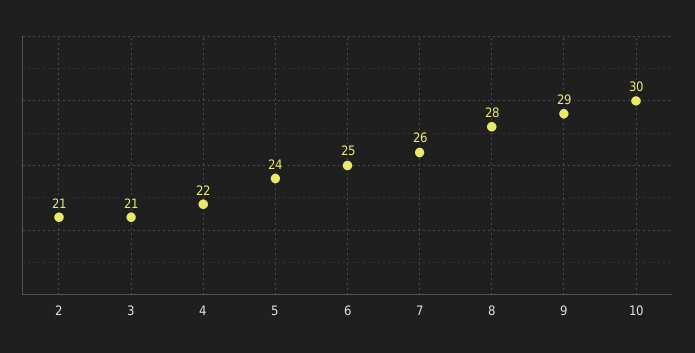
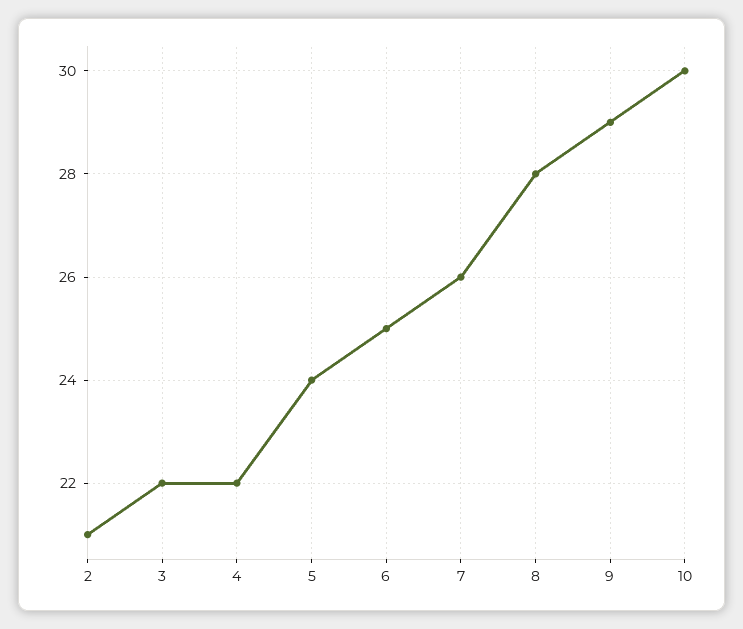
3: 21 -> 22

